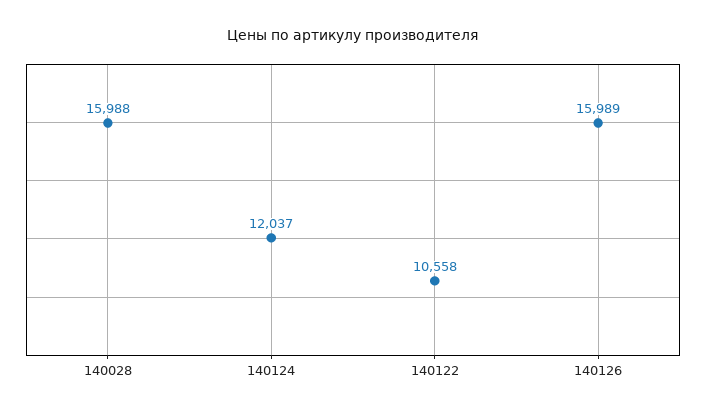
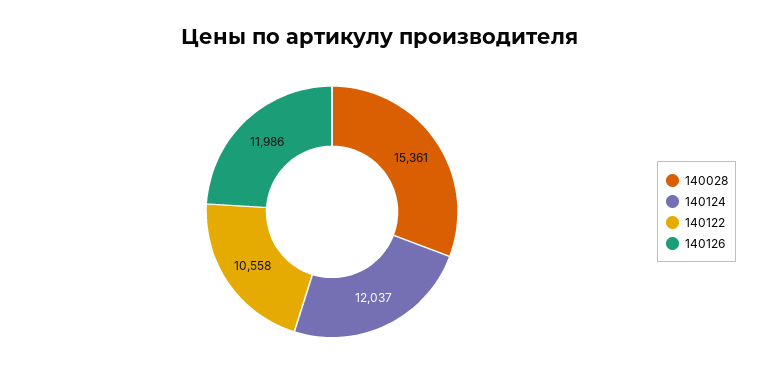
140028: 15988 -> 15361
140126: 15989 -> 11986

